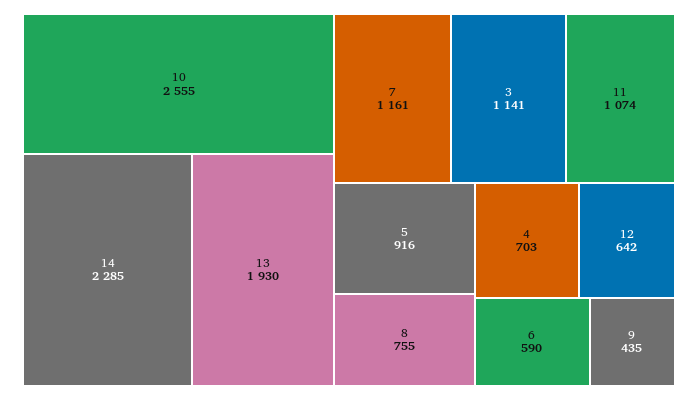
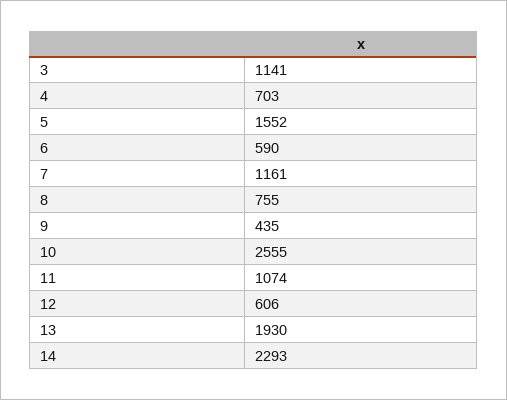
14: 2285 -> 2293
5: 916 -> 1552
12: 642 -> 606

